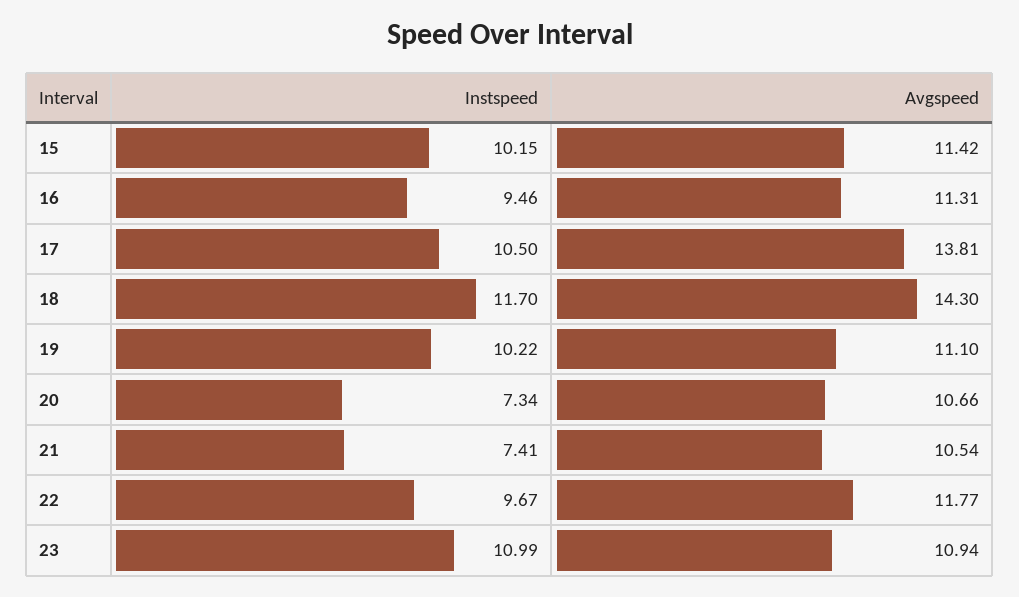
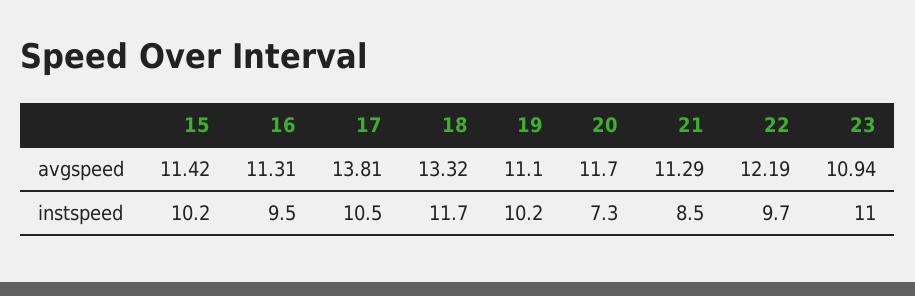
Avgspeed, 18: 14.3 -> 13.32
Avgspeed, 20: 10.66 -> 11.7
Instspeed, 21: 7.41 -> 8.5
Avgspeed, 21: 10.54 -> 11.29
Avgspeed, 22: 11.77 -> 12.19

